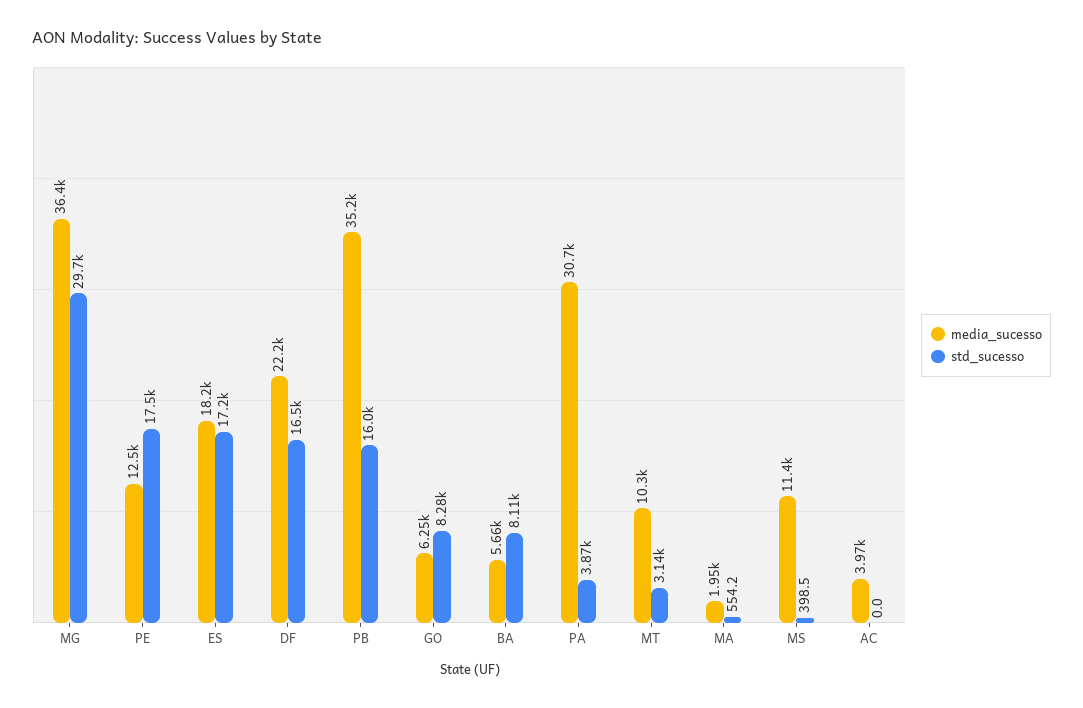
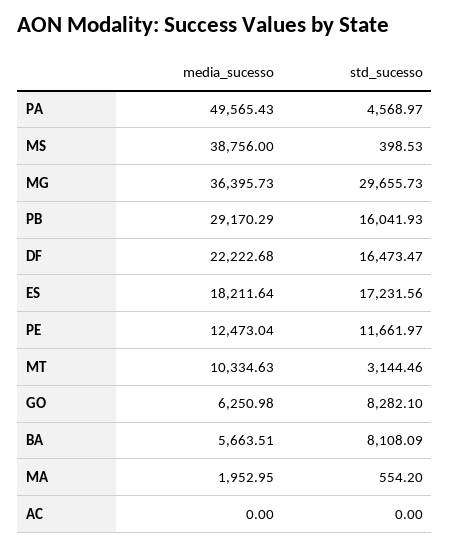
std_sucesso, PE: 17500 -> 11661.97
media_sucesso, PB: 35200 -> 29170.29
media_sucesso, PA: 30700 -> 49565.43
std_sucesso, PA: 3870 -> 4568.97
media_sucesso, MS: 11400 -> 38756
media_sucesso, AC: 3970 -> 0

